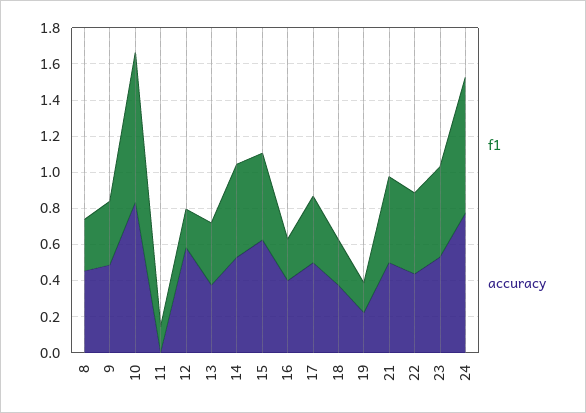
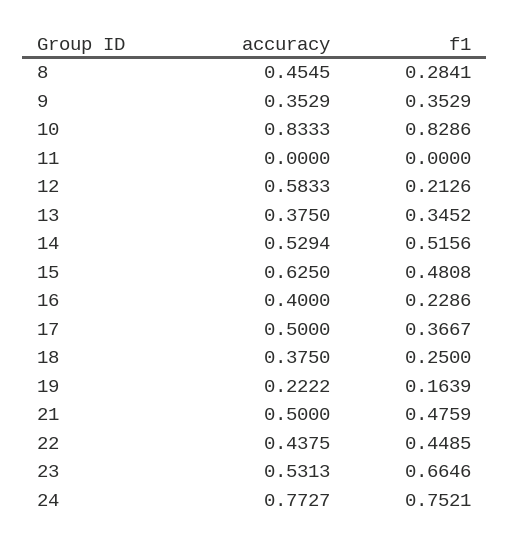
accuracy, 9: 0.5 -> 0.3529
f1, 11: 0.15 -> 0
f1, 23: 0.5 -> 0.6646

